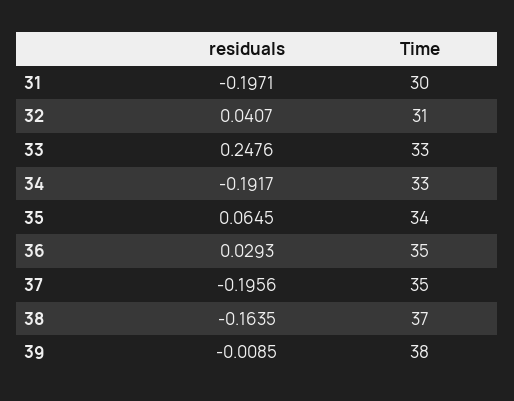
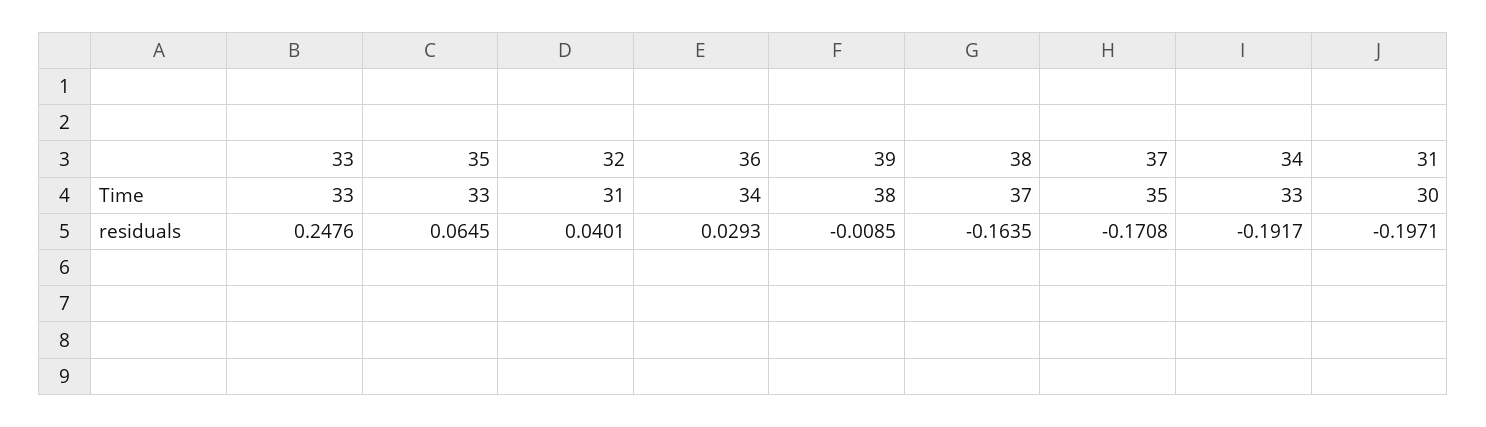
residuals, 32: 0.0407 -> 0.0401
Time, 35: 34 -> 33
Time, 36: 35 -> 34
residuals, 37: -0.1956 -> -0.1708

